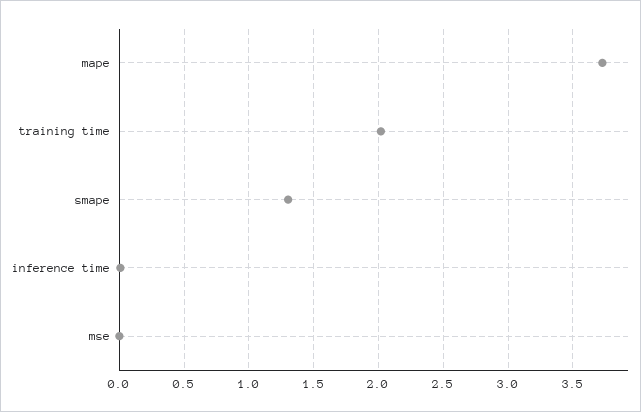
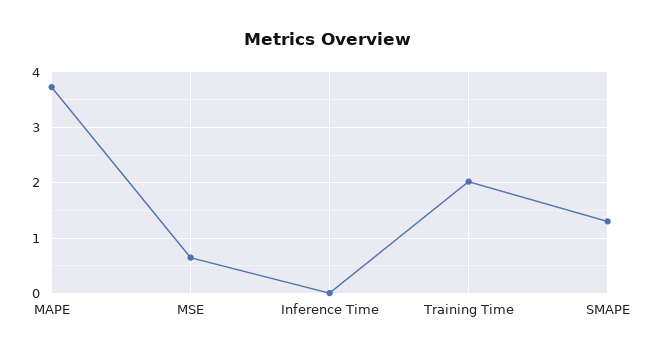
mse: 0 -> 0.6

